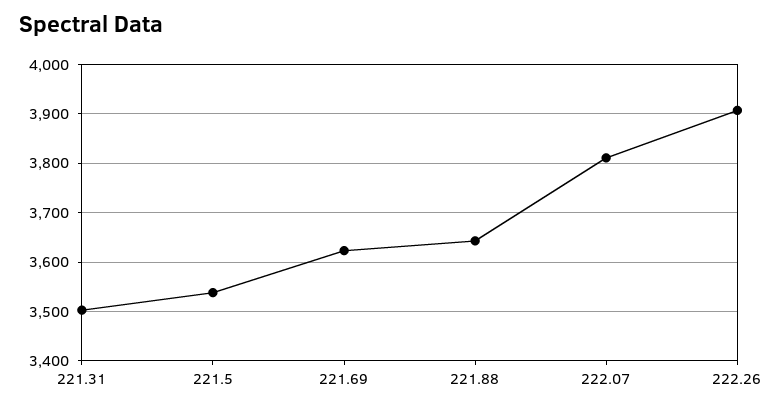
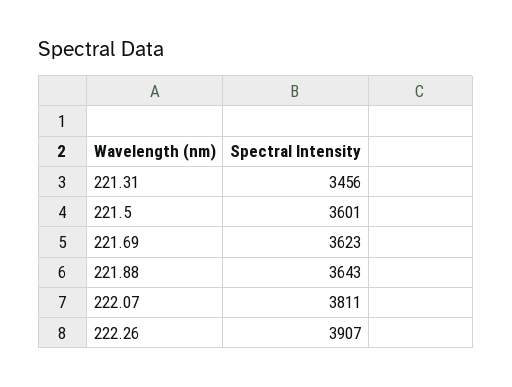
221.31: 3500 -> 3456
221.5: 3540 -> 3601

